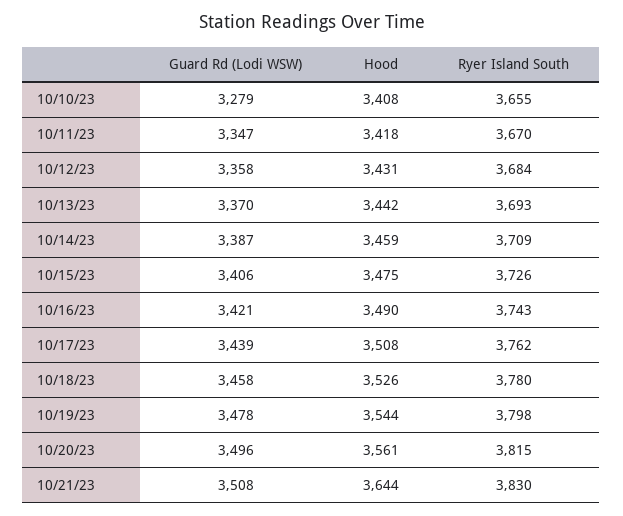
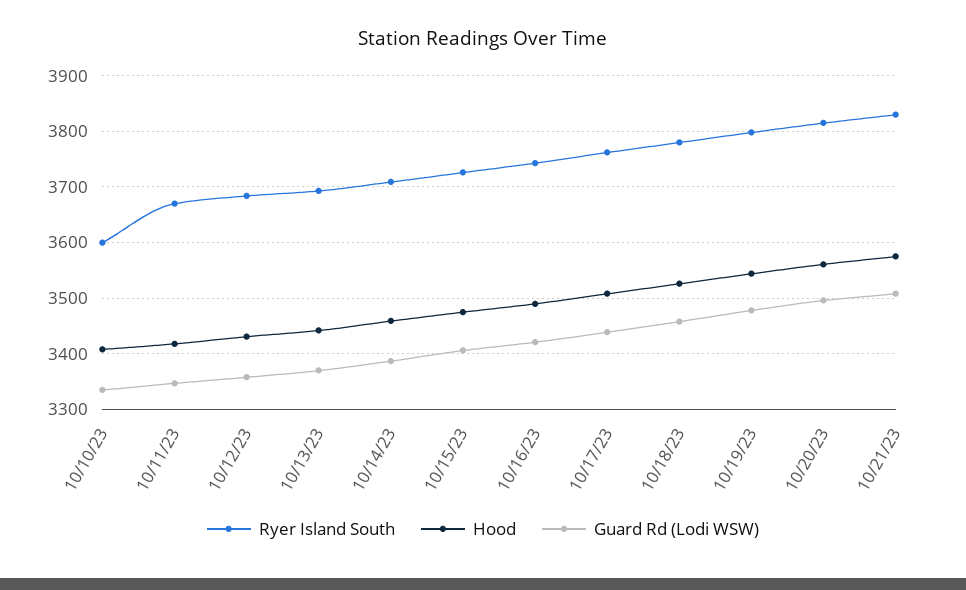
Guard Rd (Lodi WSW), 10/10/23: 3279 -> 3340
Ryer Island South, 10/10/23: 3655 -> 3600
Hood, 10/21/23: 3644 -> 3580

